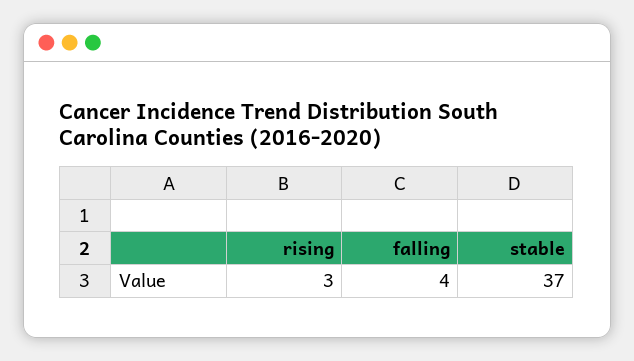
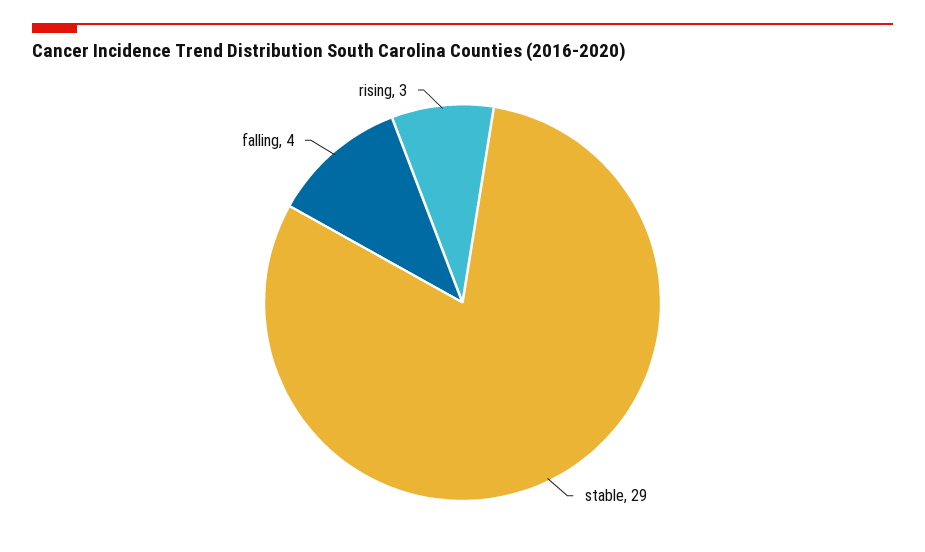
stable: 37 -> 29

